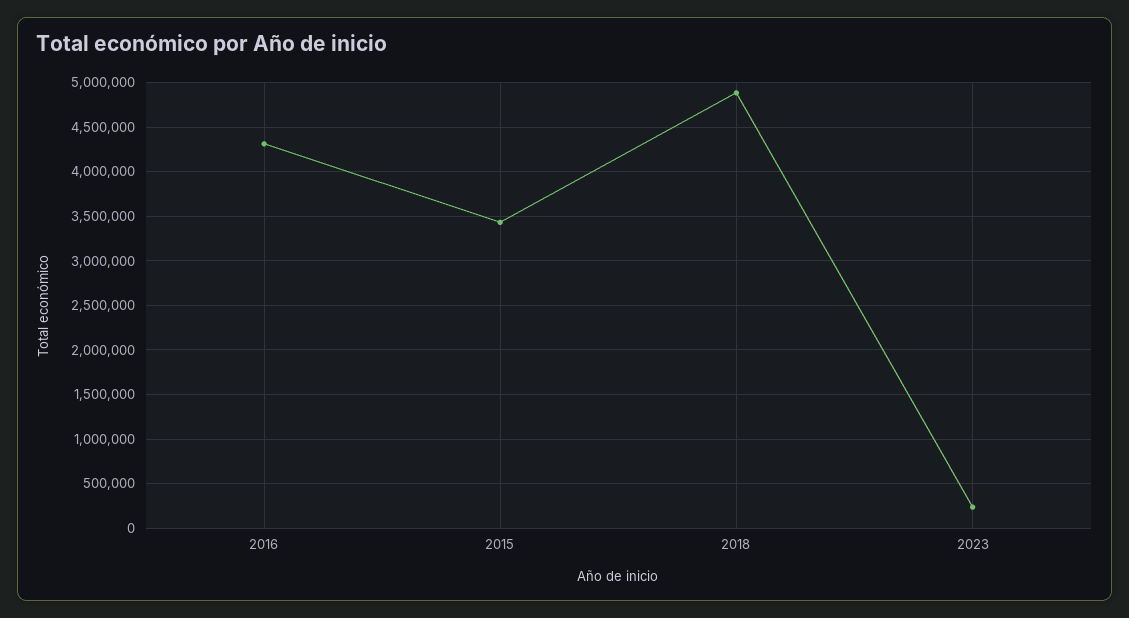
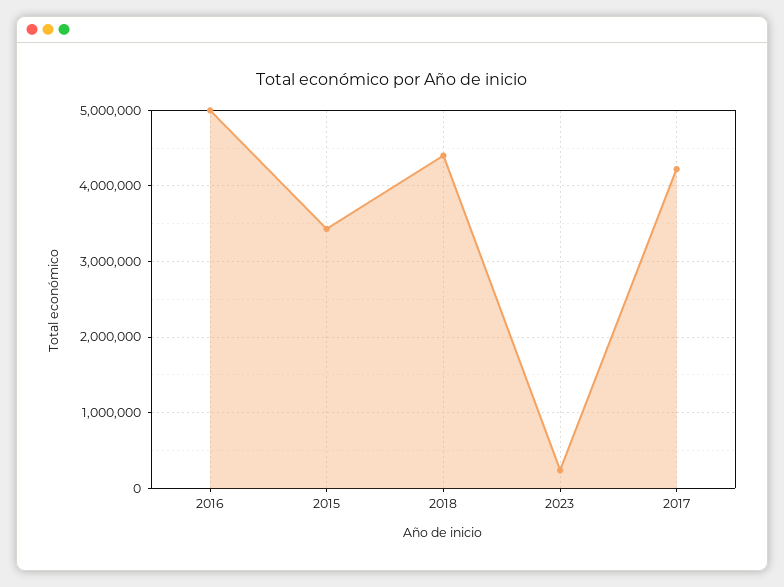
2016: 4300000 -> 5000000
2018: 4900000 -> 4400000
2017: none -> 4200000

